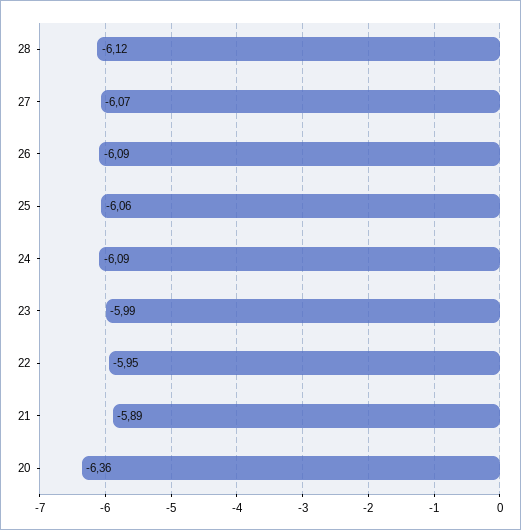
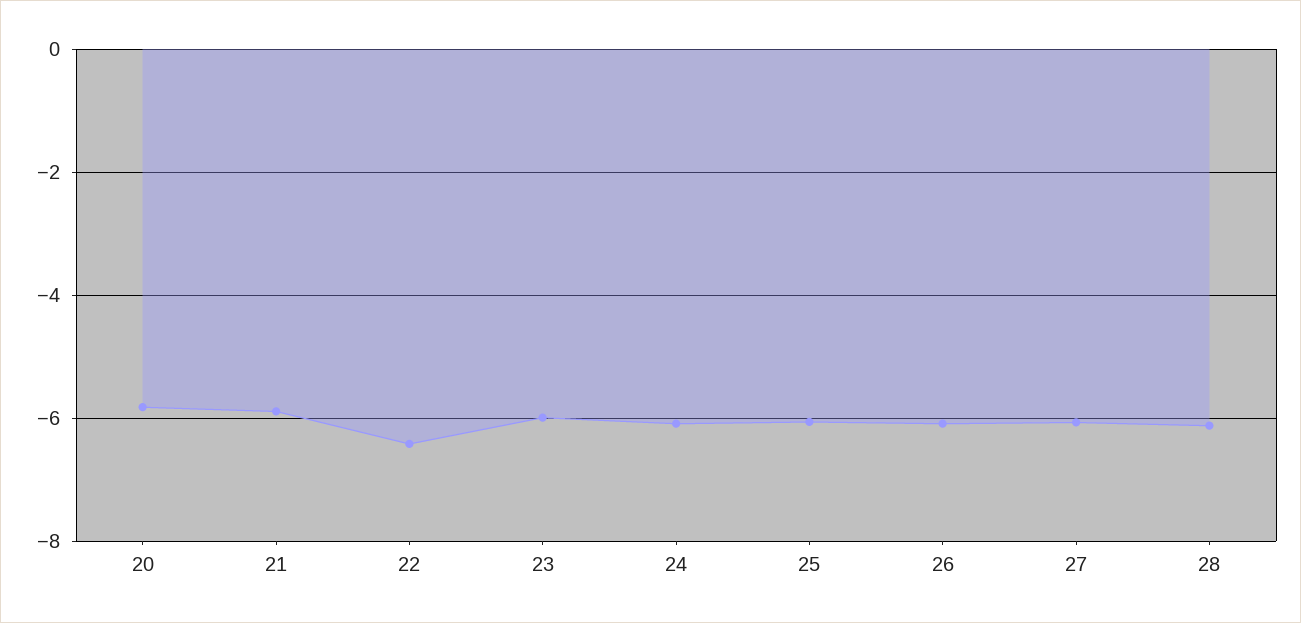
22: -5.95 -> -6.4
20: -6.36 -> -5.8

